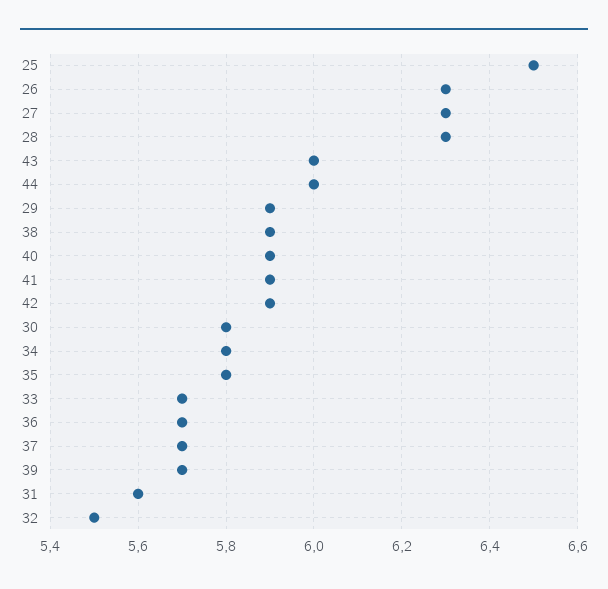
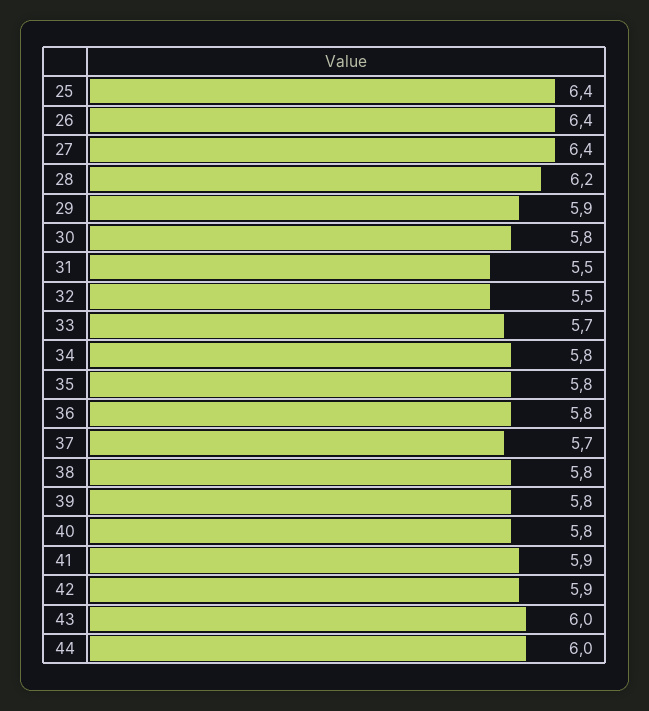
25: 6.5 -> 6.4
26: 6.3 -> 6.4
27: 6.3 -> 6.4
28: 6.3 -> 6.2
38: 5.9 -> 5.8
40: 5.9 -> 5.8
36: 5.7 -> 5.8
39: 5.7 -> 5.8
31: 5.6 -> 5.5

